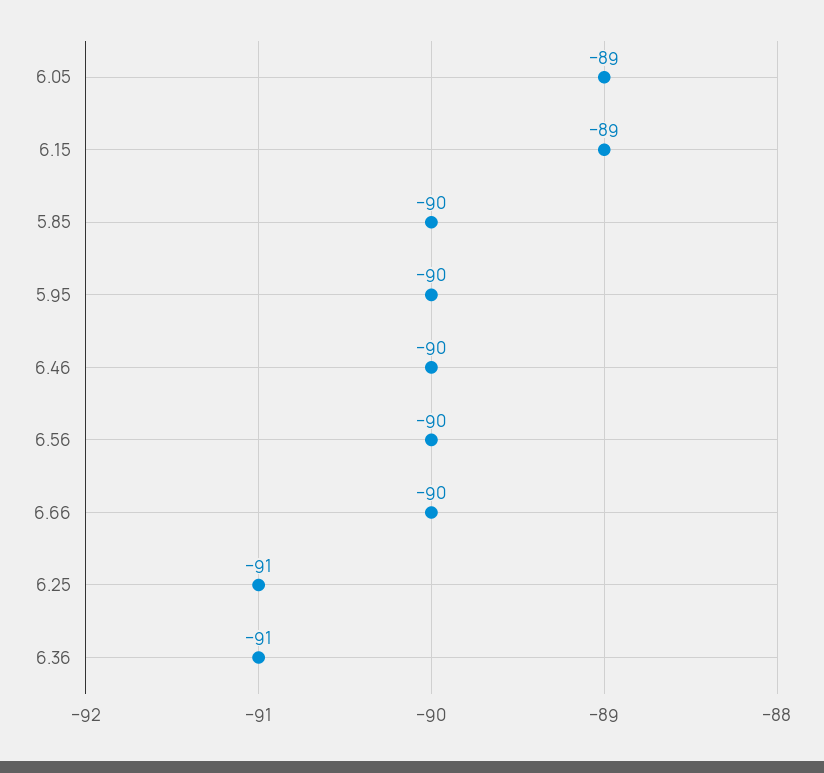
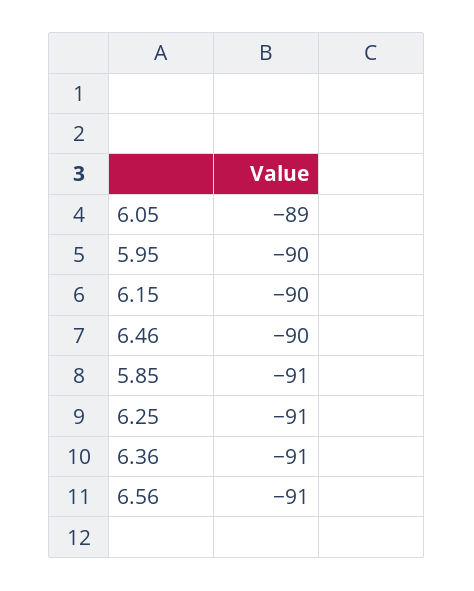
6.15: -89 -> -90
5.85: -90 -> -91
6.56: -90 -> -91
6.66: -90 -> none

